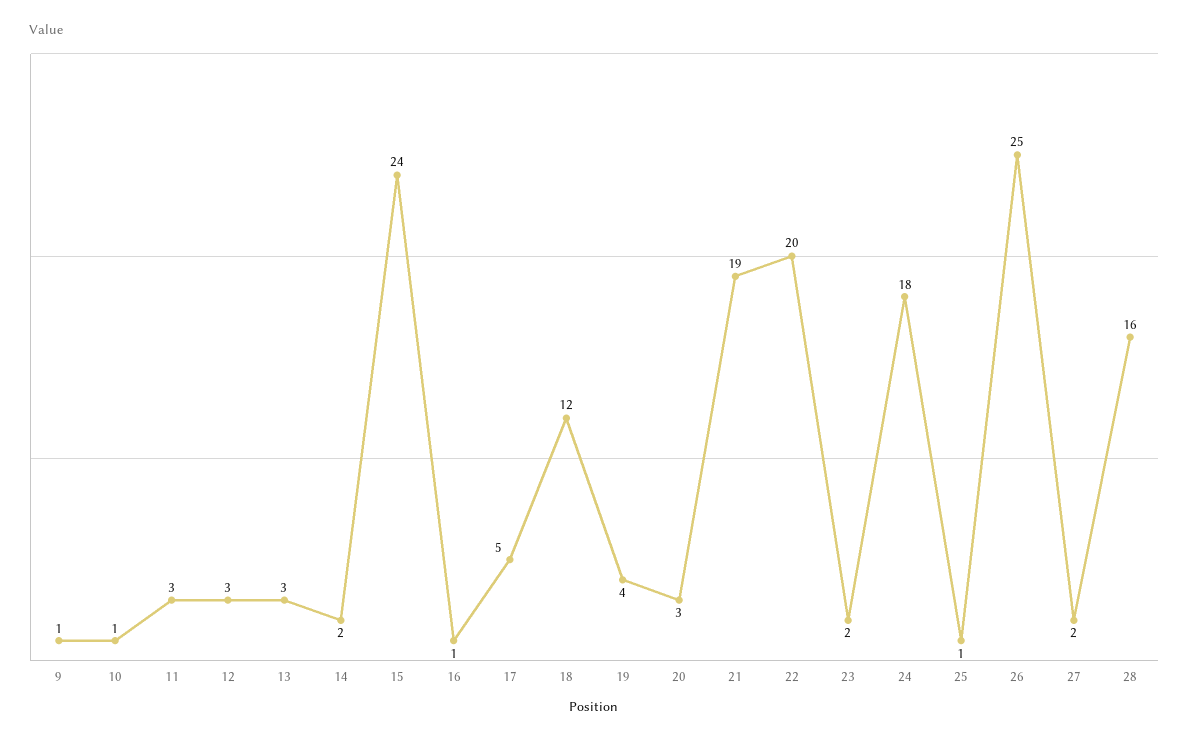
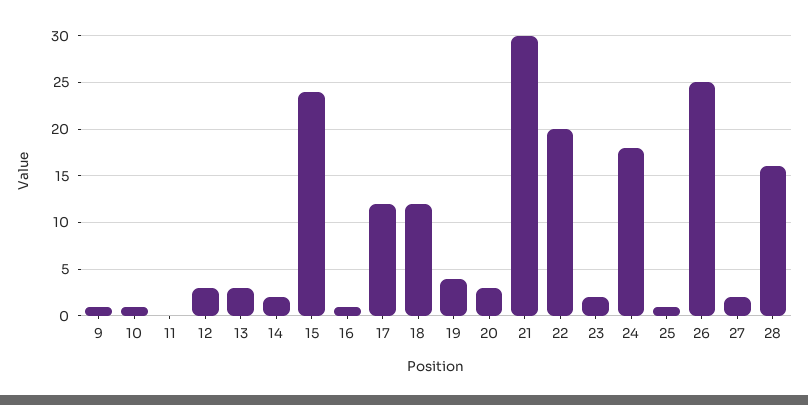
11: 3 -> 0
17: 5 -> 12
21: 19 -> 30

